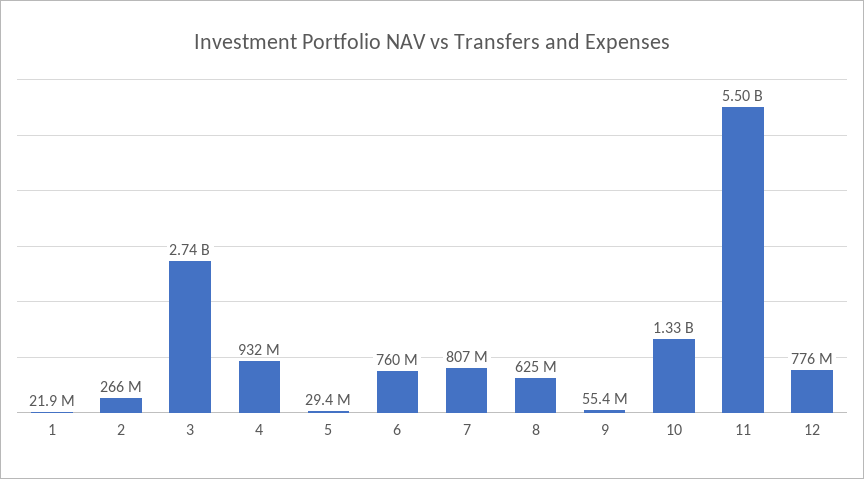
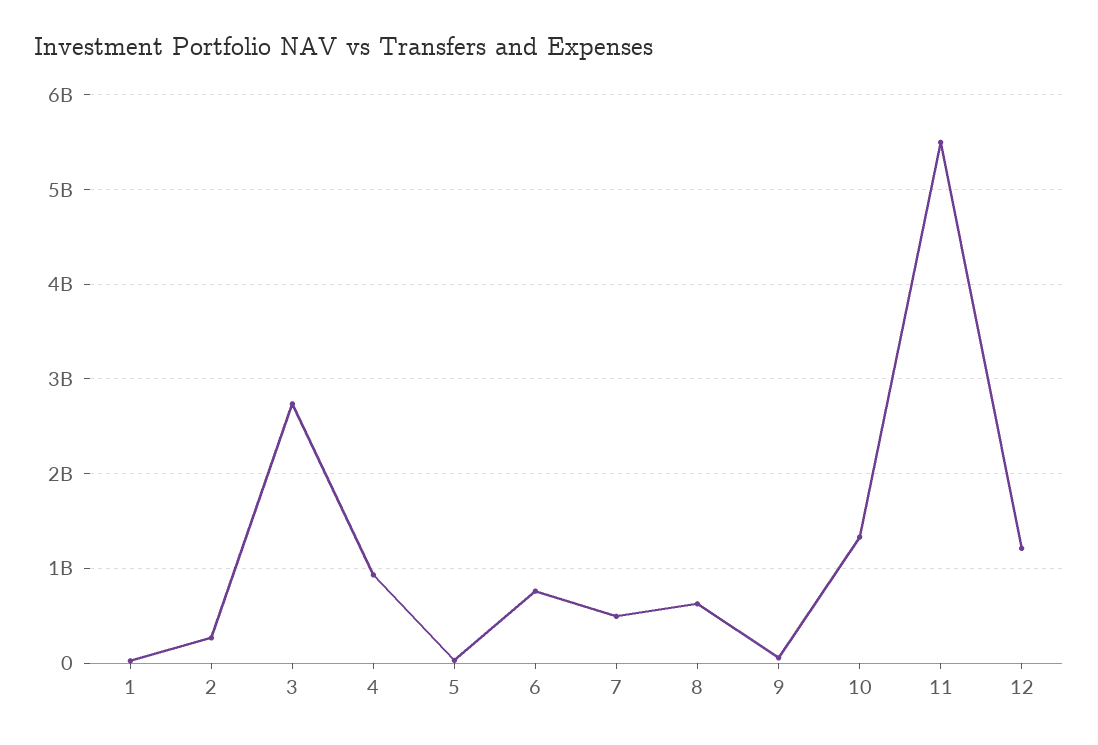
7: 807000000 -> 500000000
12: 776000000 -> 1200000000

